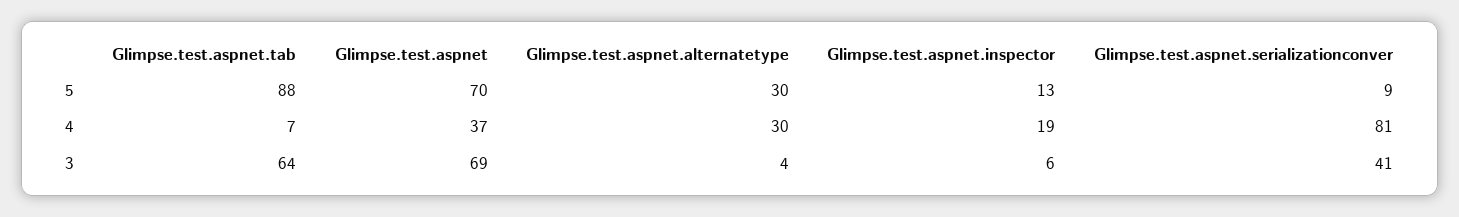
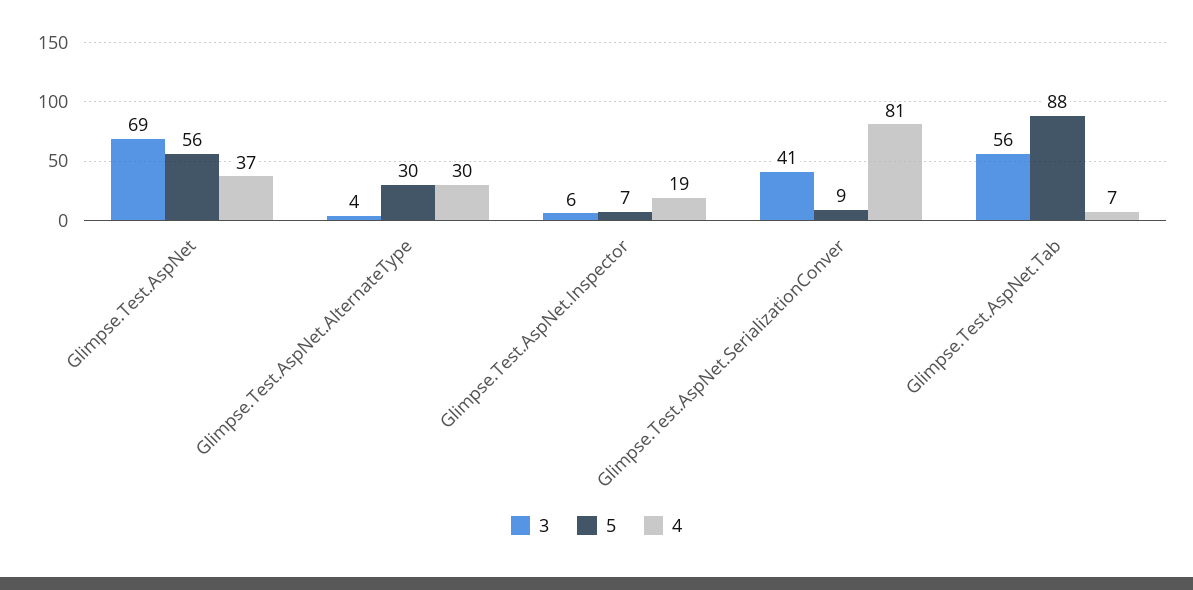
5, Glimpse.test.aspnet: 70 -> 56
5, Glimpse.test.aspnet.inspector: 13 -> 7
3, Glimpse.test.aspnet.tab: 64 -> 56

